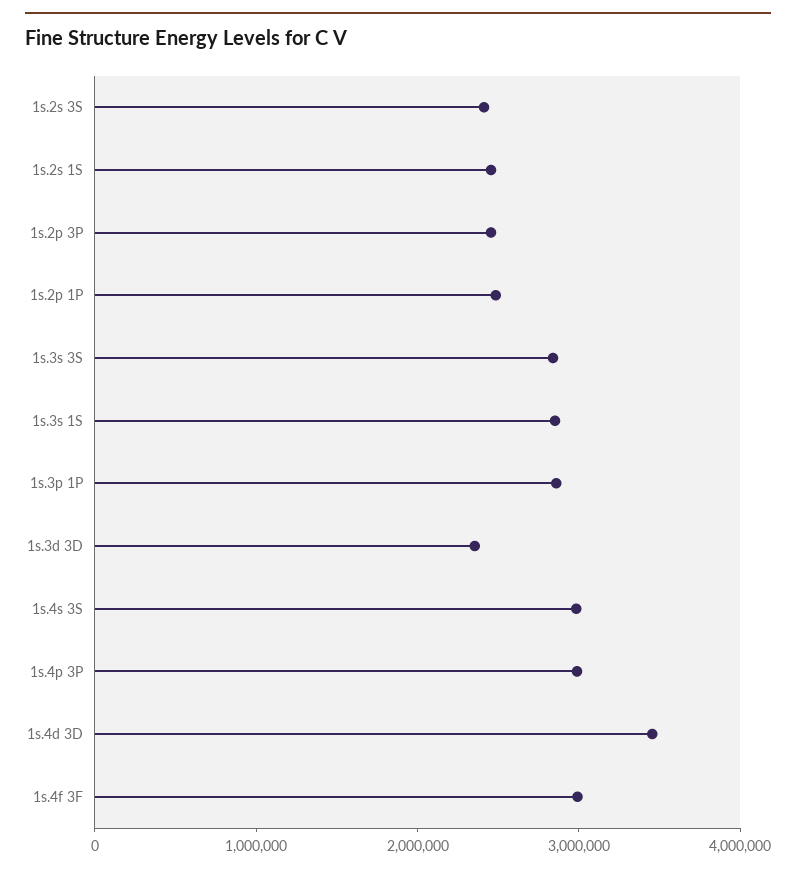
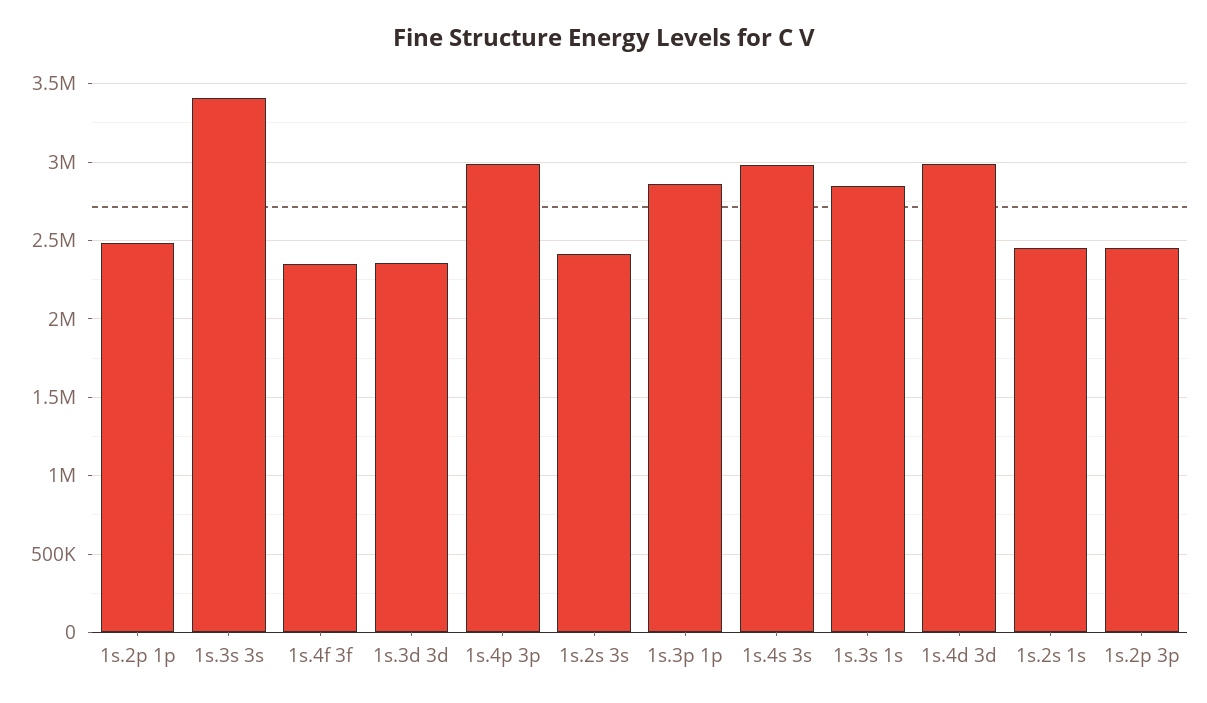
1s.3s 3S: 2800000 -> 3400000
1s.4d 3D: 3400000 -> 3000000
1s.4f 3F: 3000000 -> 2350000

